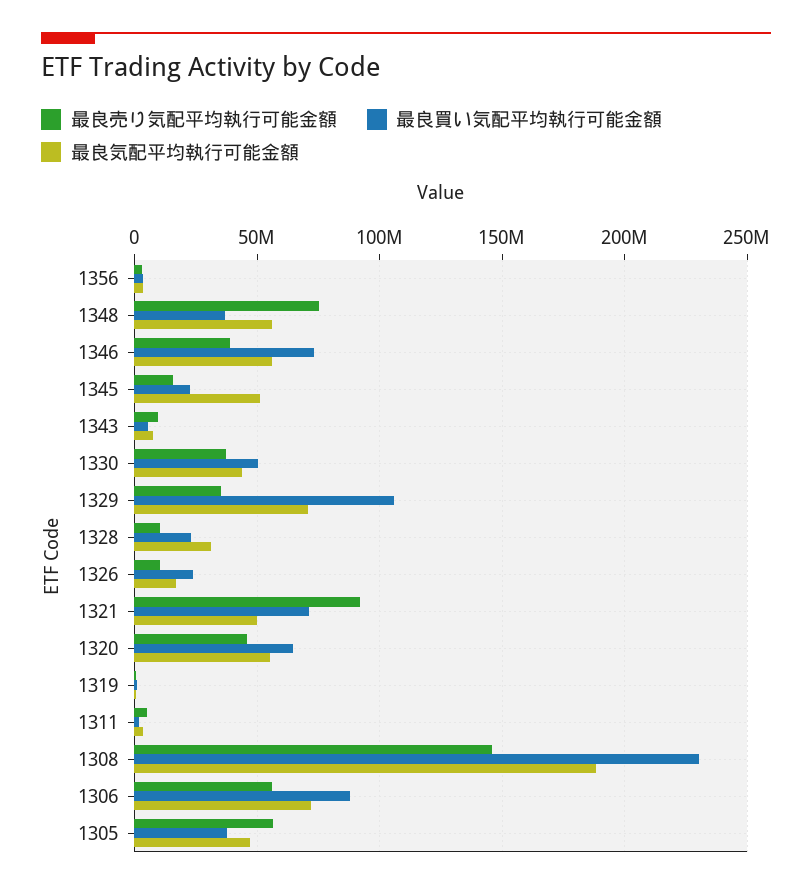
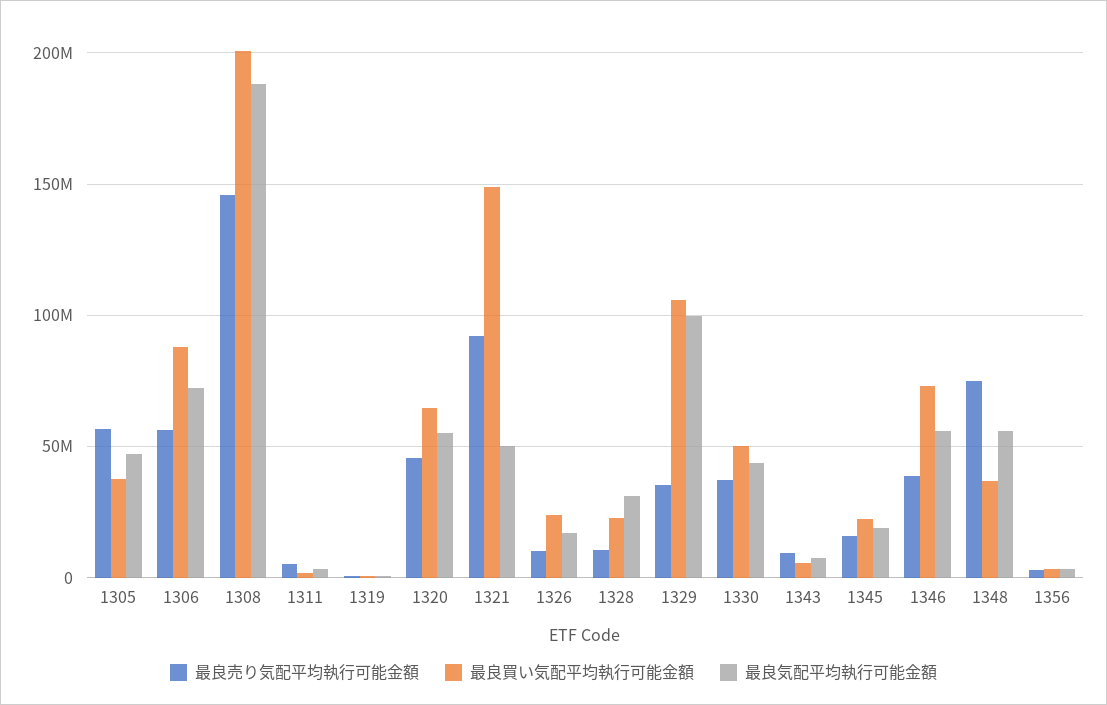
最良気配平均執行可能金額, 1345: 50000000 -> 20000000
最良気配平均執行可能金額, 1329: 70000000 -> 100000000
最良買い気配平均執行可能金額, 1321: 70000000 -> 150000000
最良買い気配平均執行可能金額, 1308: 230000000 -> 200000000

